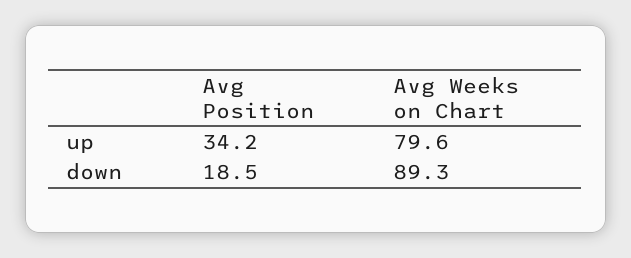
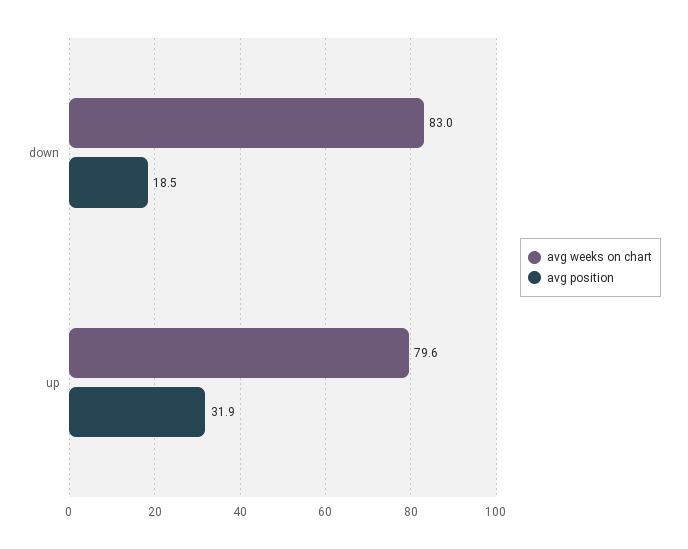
Avg Position, up: 34.2 -> 31.9
Avg Weeks on Chart, down: 89.3 -> 83

